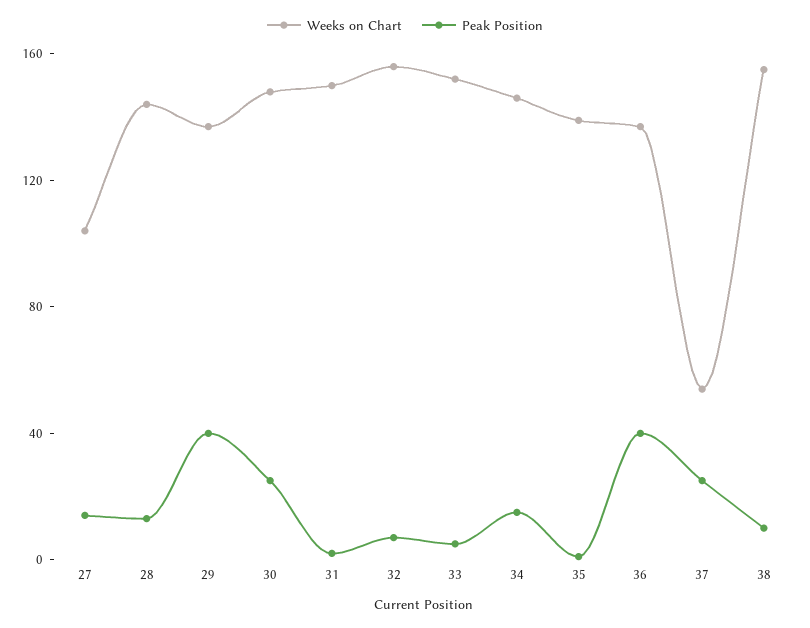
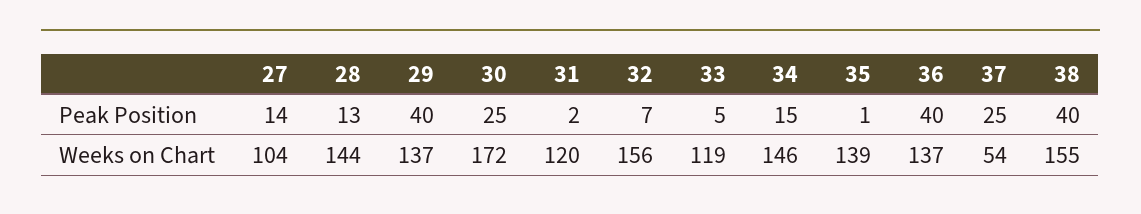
Weeks on Chart, 30: 150 -> 172
Weeks on Chart, 31: 150 -> 120
Weeks on Chart, 33: 150 -> 119
Peak Position, 38: 10 -> 40

